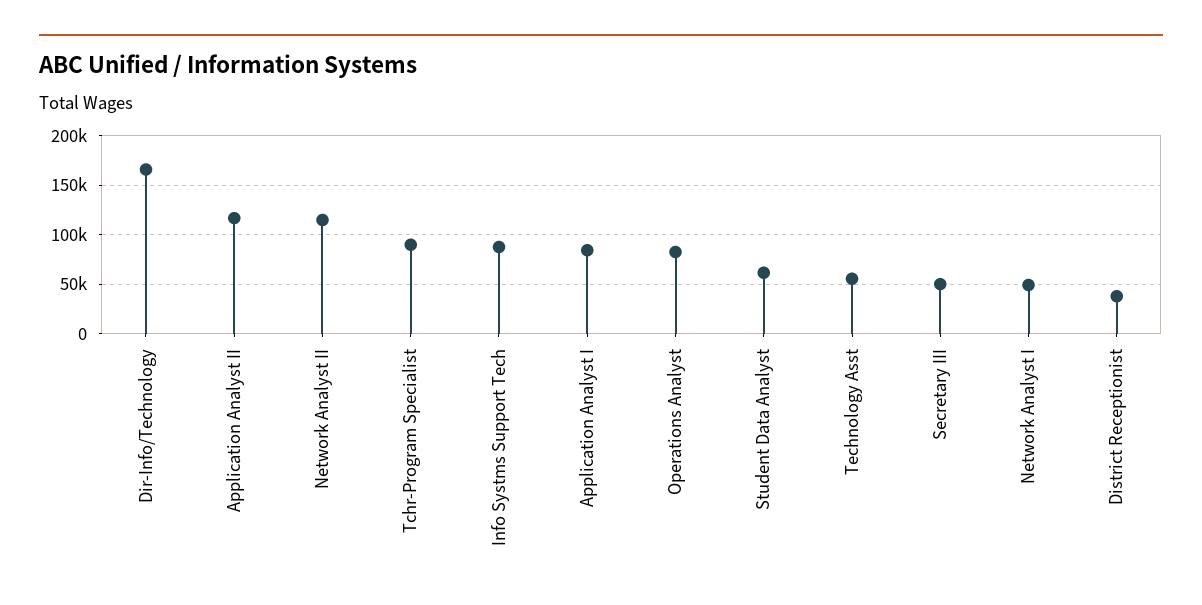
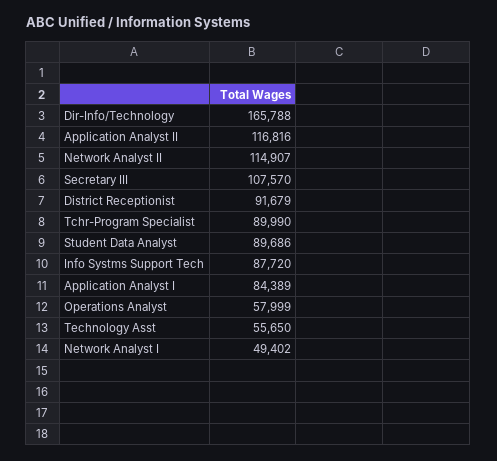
Operations Analyst: 80000 -> 57999
Student Data Analyst: 60000 -> 89686
Secretary III: 50000 -> 107570
District Receptionist: 40000 -> 91679

